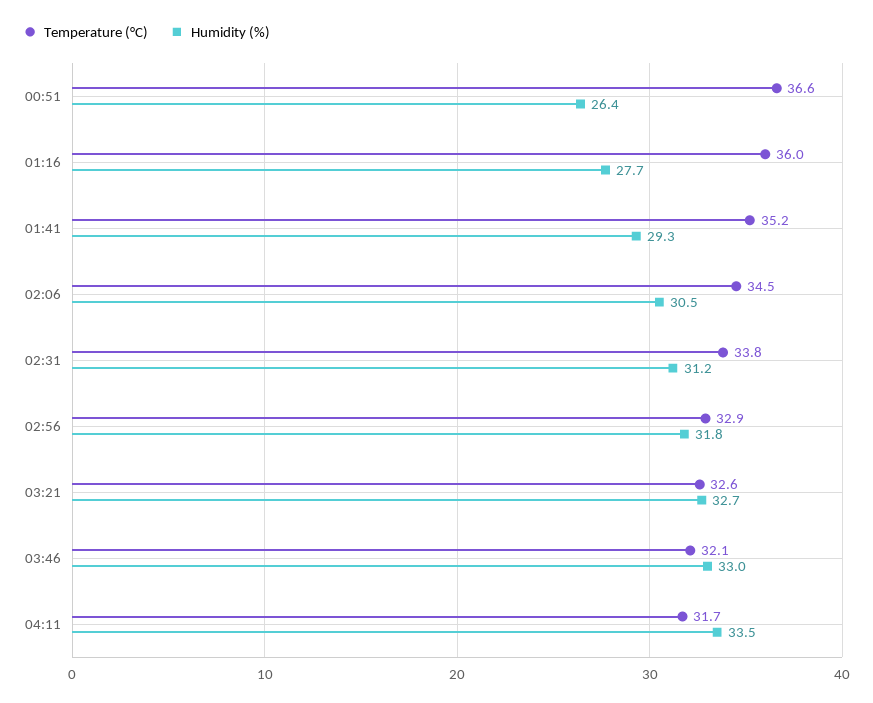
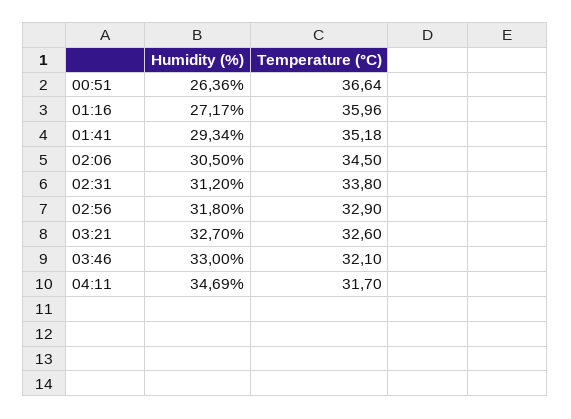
Humidity (%), 01:16: 27.7 -> 27.17
Humidity (%), 04:11: 33.5 -> 34.69

